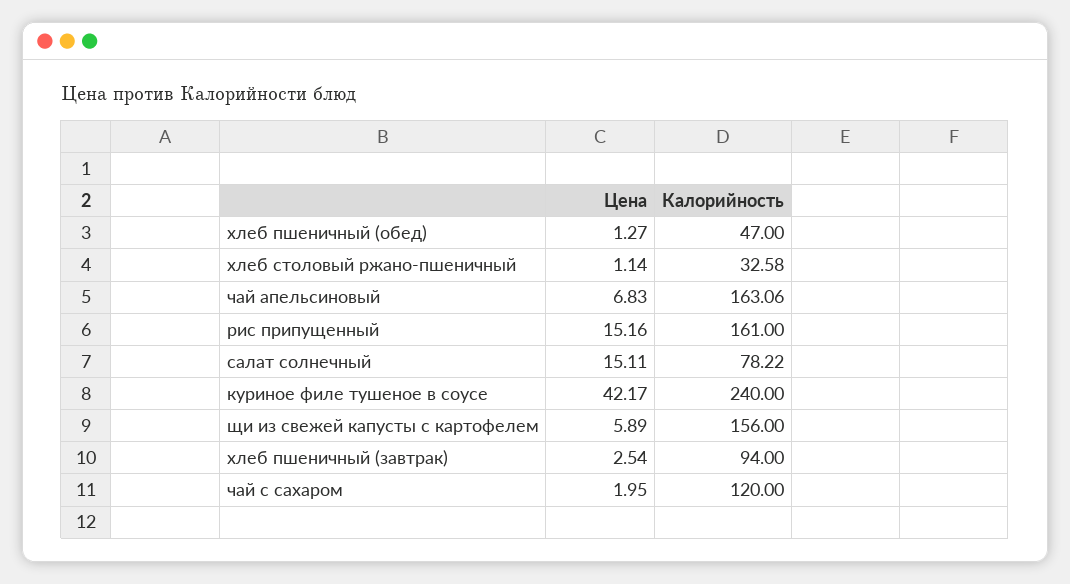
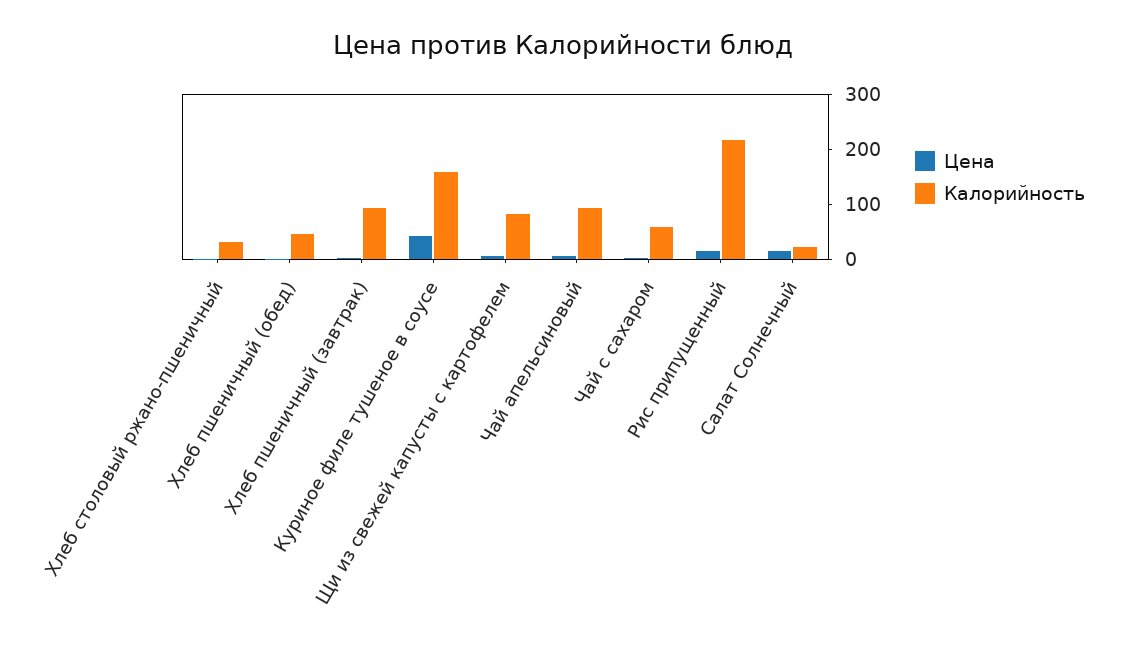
Калорийность, чай апельсиновый: 163.06 -> 100
Калорийность, рис припущенный: 161 -> 220
Калорийность, салат солнечный: 78.22 -> 20
Калорийность, куриное филе тушеное в соусе: 240 -> 160
Калорийность, щи из свежей капусты с картофелем: 156 -> 80
Калорийность, чай с сахаром: 120 -> 60

